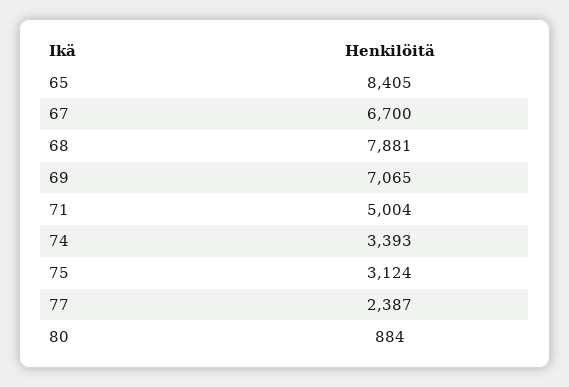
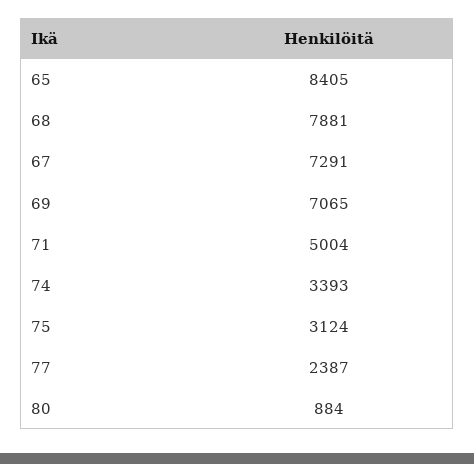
67: 6700 -> 7291

